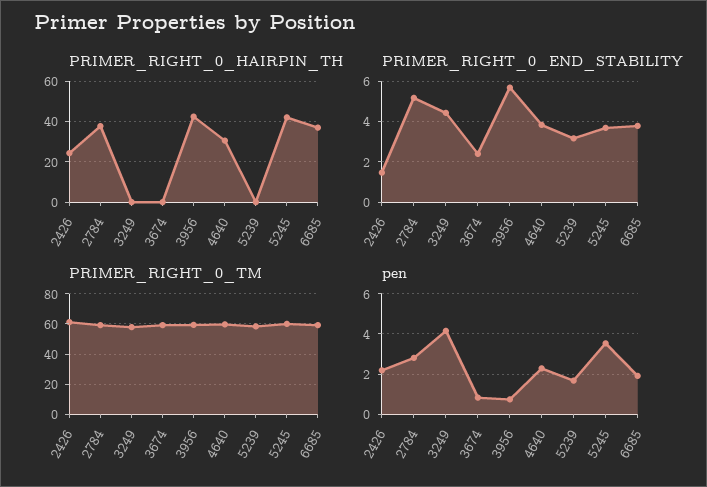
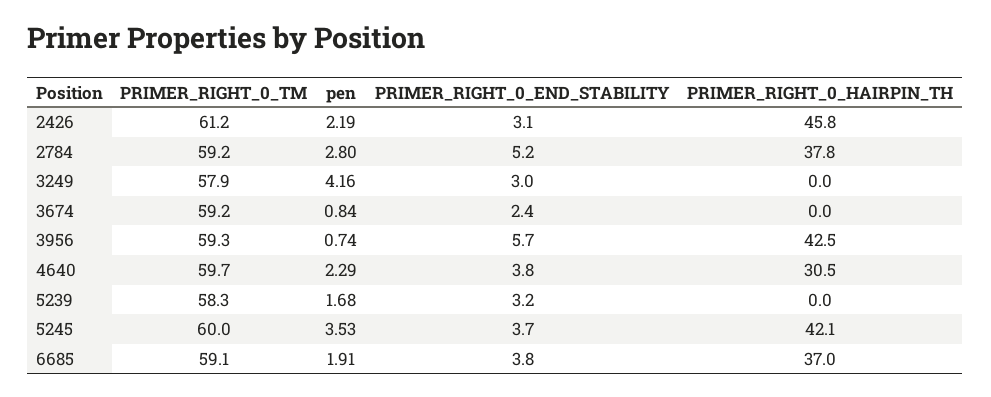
PRIMER_RIGHT_0_HAIRPIN_TH, 2426: 25 -> 45.8
PRIMER_RIGHT_0_END_STABILITY, 2426: 1.5 -> 3.1
PRIMER_RIGHT_0_END_STABILITY, 3249: 4.5 -> 3

